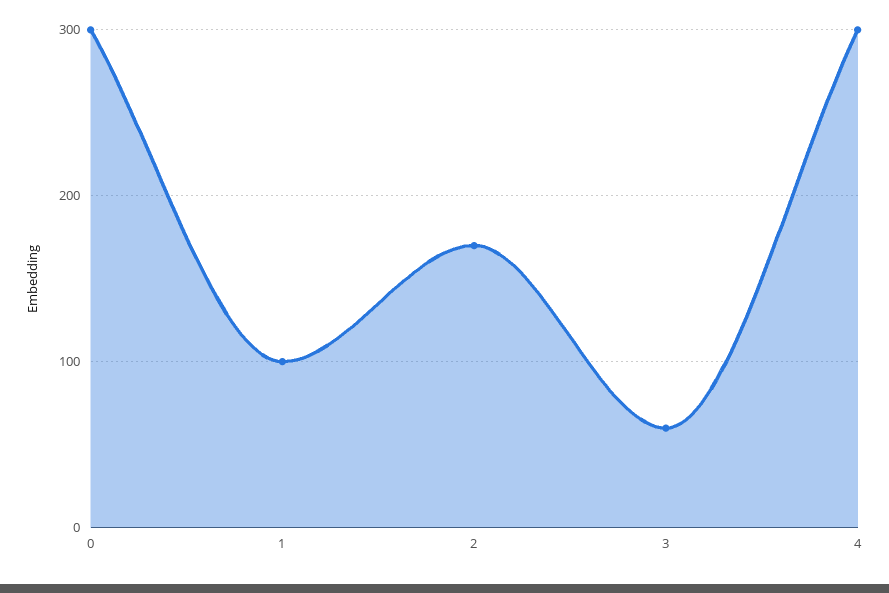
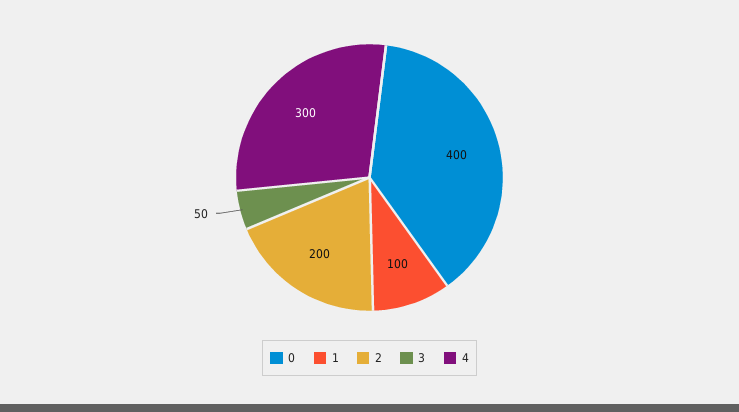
0: 300 -> 400
2: 170 -> 200
3: 60 -> 50

